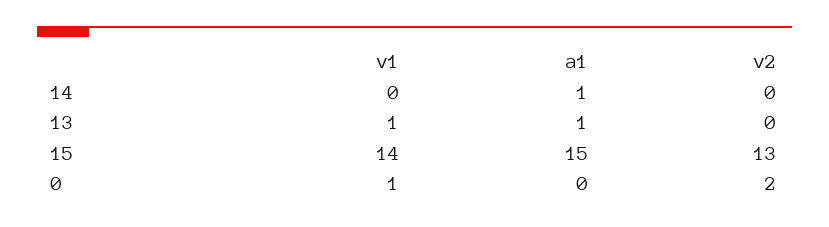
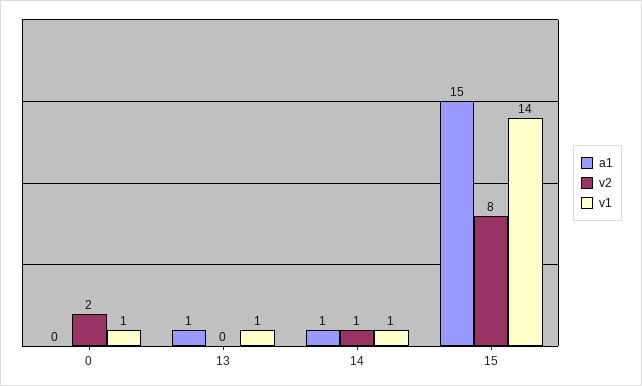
v1, 14: 0 -> 1
v2, 14: 0 -> 1
v2, 15: 13 -> 8

